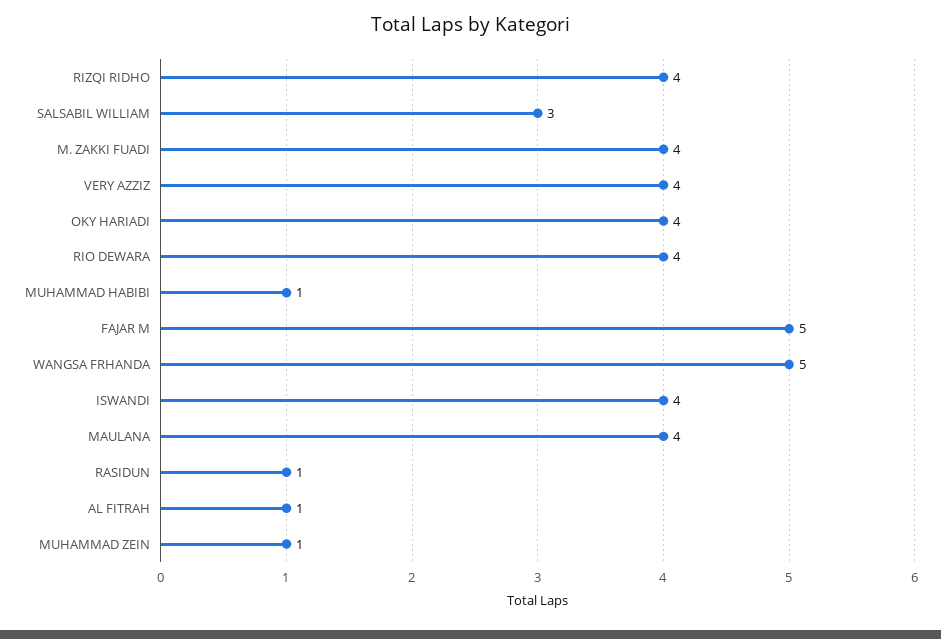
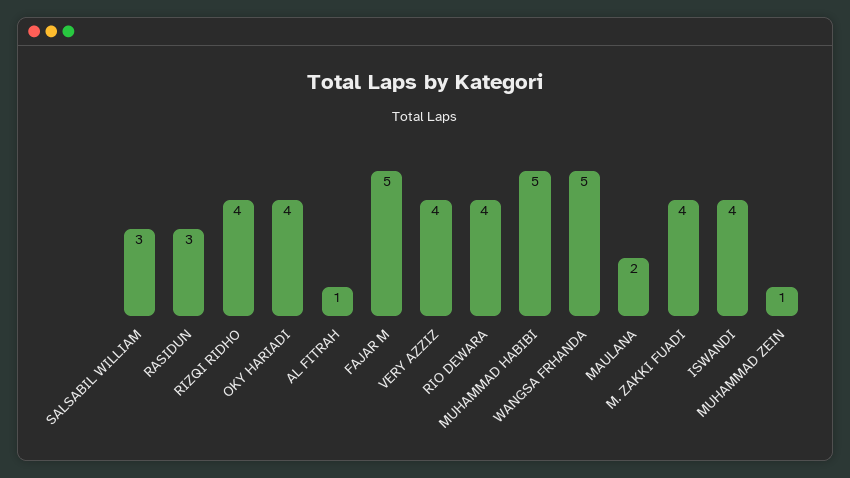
MUHAMMAD HABIBI: 1 -> 5
MAULANA: 4 -> 2
RASIDUN: 1 -> 3

